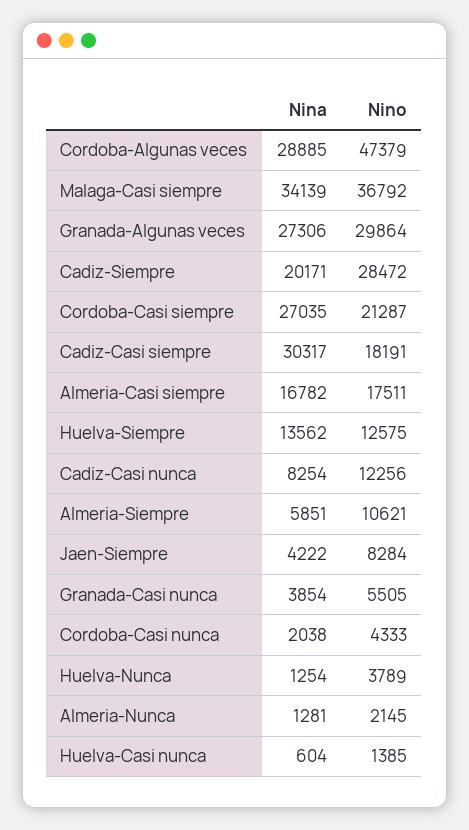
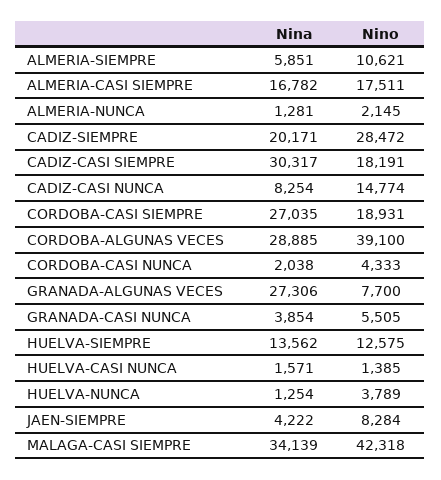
Nino, Cordoba-Algunas veces: 47379 -> 39100
Nino, Malaga-Casi siempre: 36792 -> 42318
Nino, Granada-Algunas veces: 29864 -> 7700
Nino, Cordoba-Casi siempre: 21287 -> 18931
Nino, Cadiz-Casi nunca: 12256 -> 14774
Nina, Huelva-Casi nunca: 604 -> 1571

